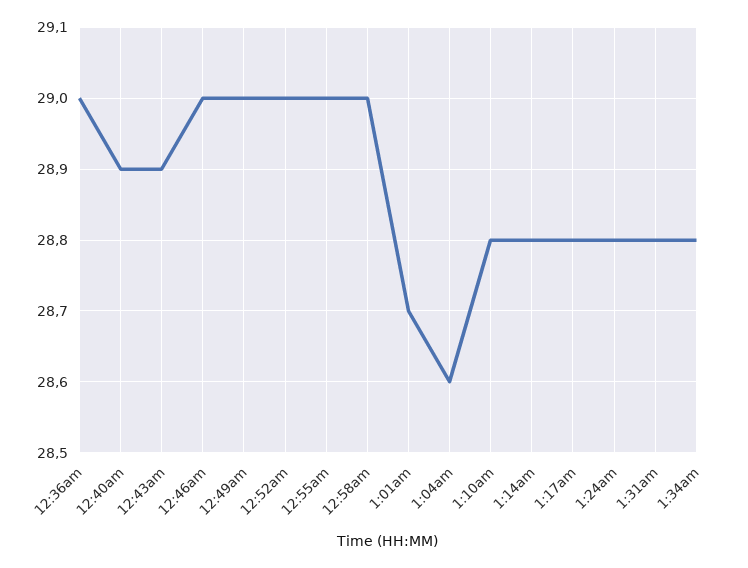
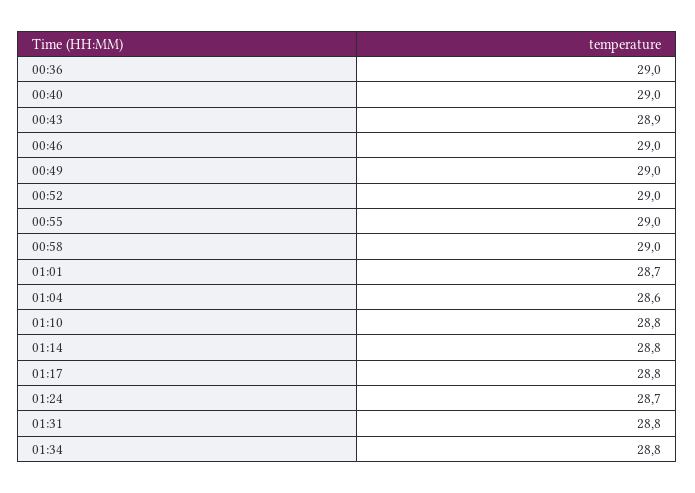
12:40am: 28.9 -> 29
1:24am: 28.8 -> 28.7

